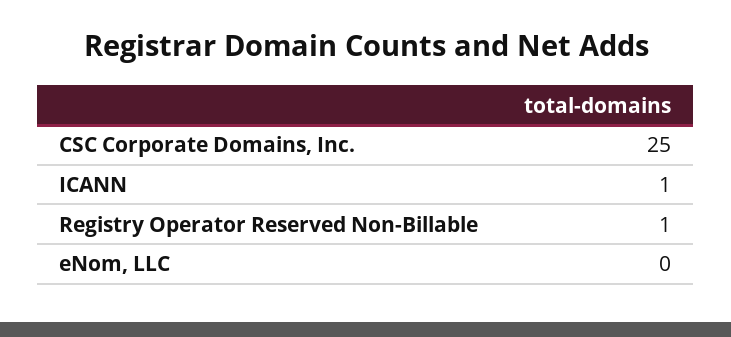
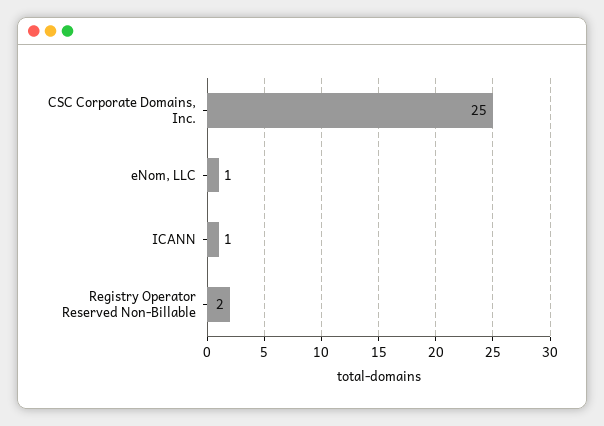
Registry Operator Reserved Non-Billable: 1 -> 2
eNom, LLC: 0 -> 1

